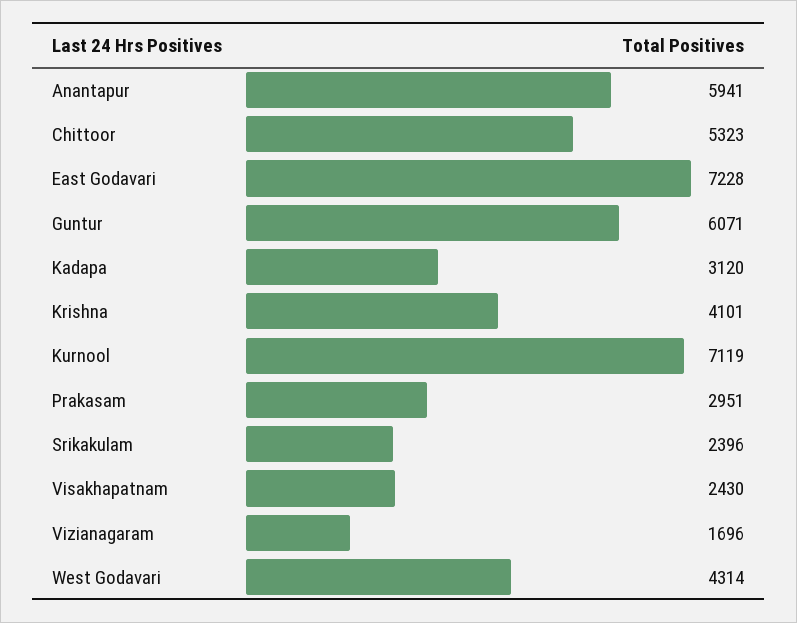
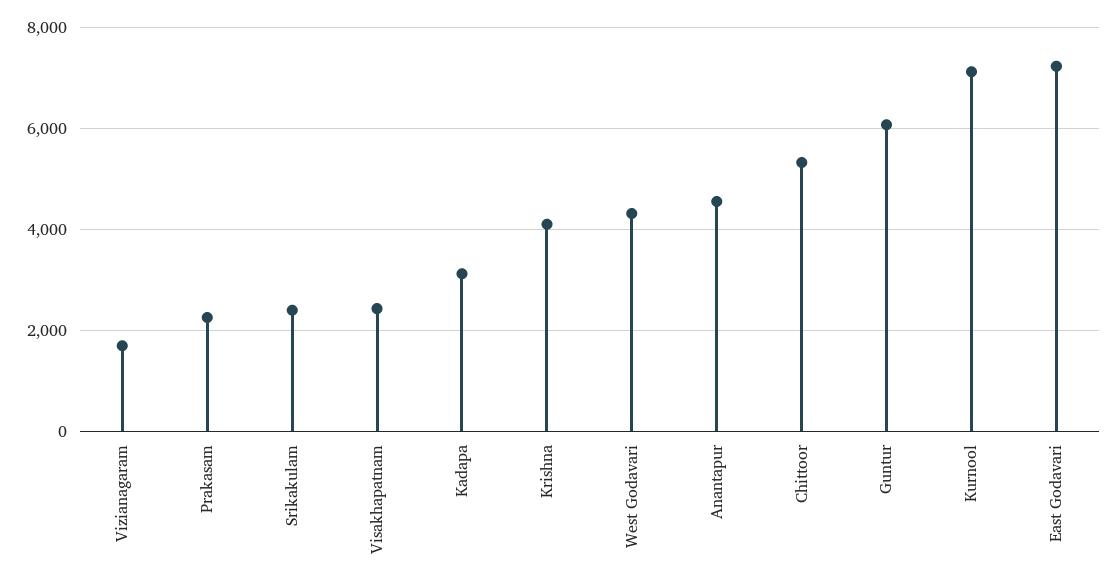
Anantapur: 5941 -> 4600
Prakasam: 2951 -> 2200

